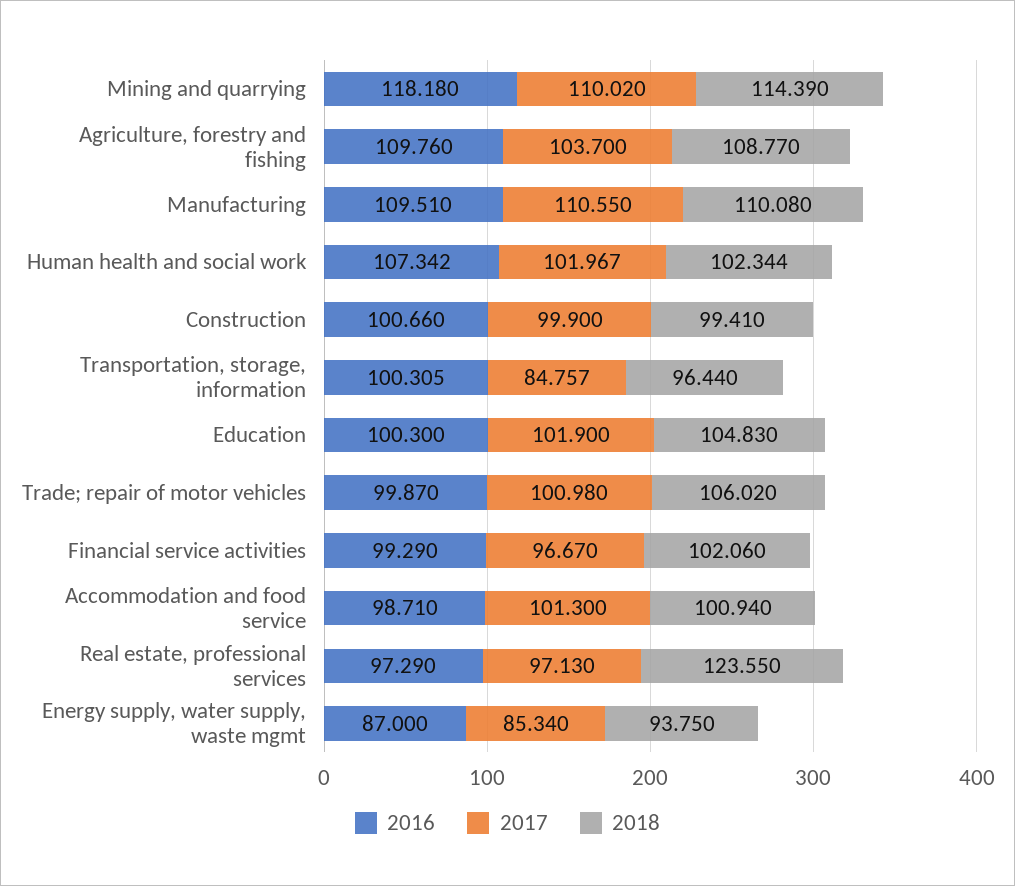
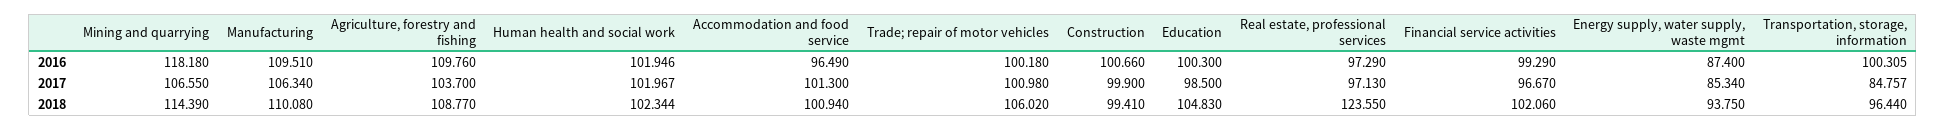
2017, Mining and quarrying: 110.02 -> 106.55
2017, Manufacturing: 110.55 -> 106.34
2016, Human health and social work: 107.342 -> 101.946
2017, Education: 101.9 -> 98.5
2016, Trade; repair of motor vehicles: 99.87 -> 100.18
2016, Accommodation and food service: 98.71 -> 96.49
2016, Energy supply, water supply, waste mgmt: 87 -> 87.4

